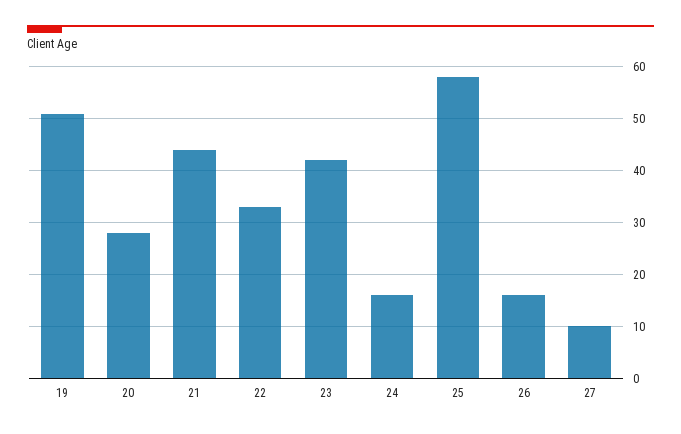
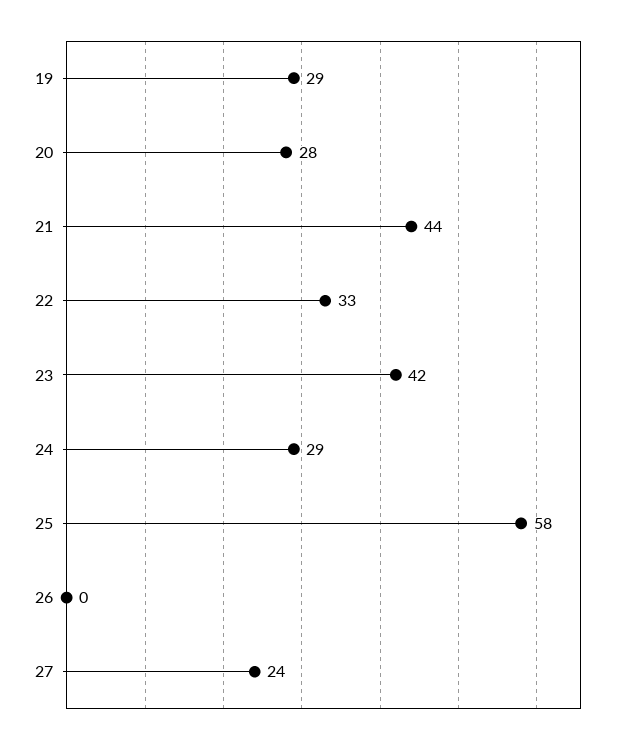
19: 50 -> 29
24: 15 -> 29
26: 15 -> 0
27: 10 -> 24

